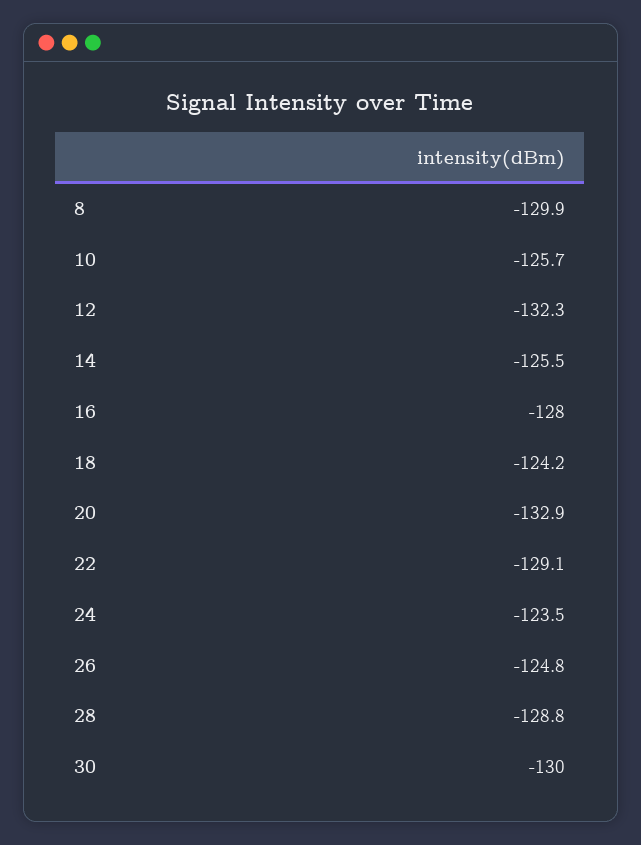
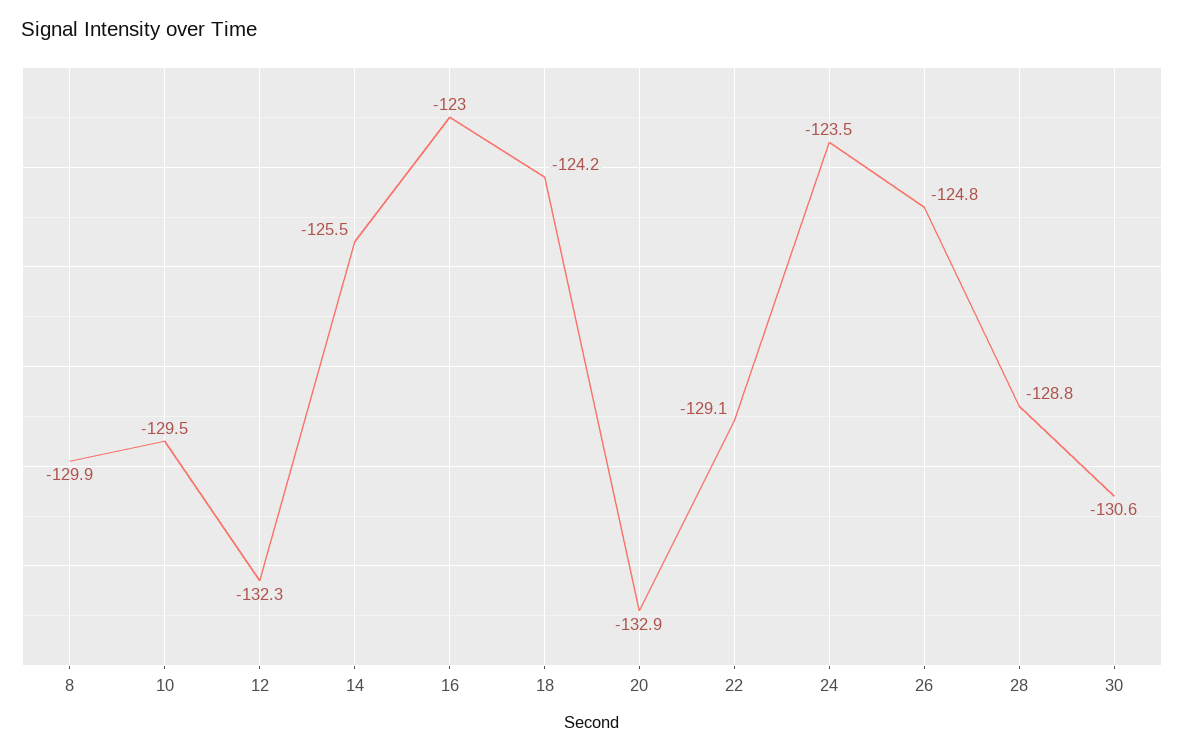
10: -125.7 -> -129.5
16: -128 -> -123
30: -130 -> -130.6

